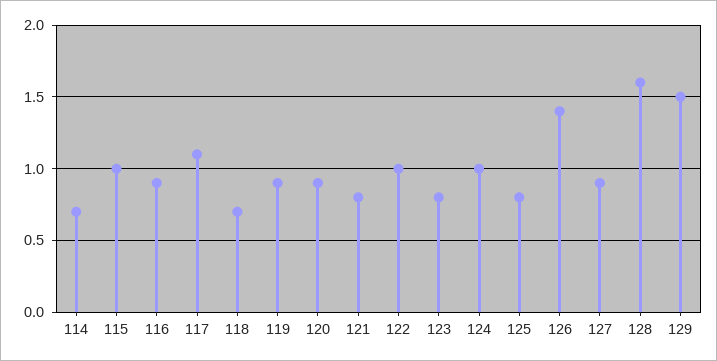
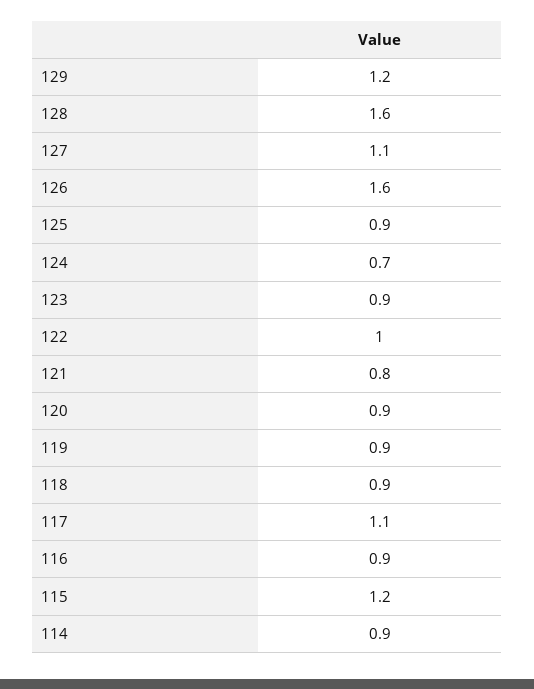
114: 0.7 -> 0.9
115: 1 -> 1.2
118: 0.7 -> 0.9
123: 0.8 -> 0.9
124: 1 -> 0.7
125: 0.8 -> 0.9
126: 1.4 -> 1.6
127: 0.9 -> 1.1
129: 1.5 -> 1.2

